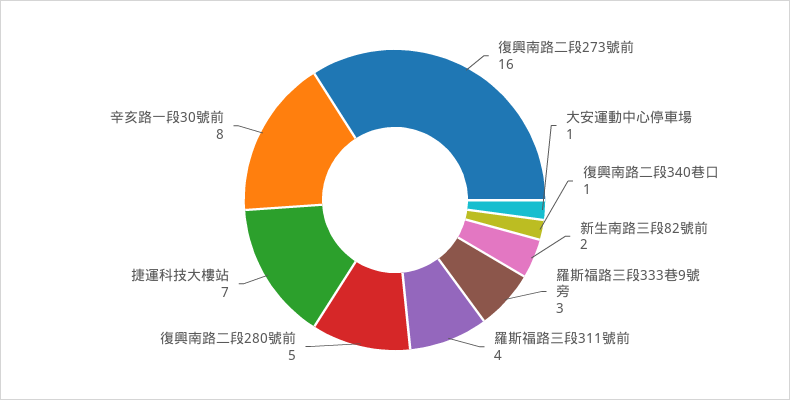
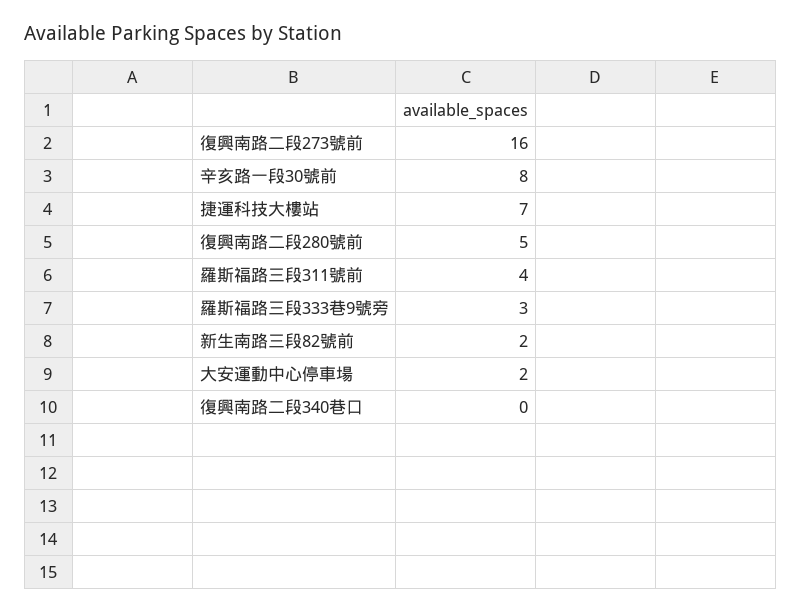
大安運動中心停車場: 1 -> 2
復興南路二段340巷口: 1 -> 0

